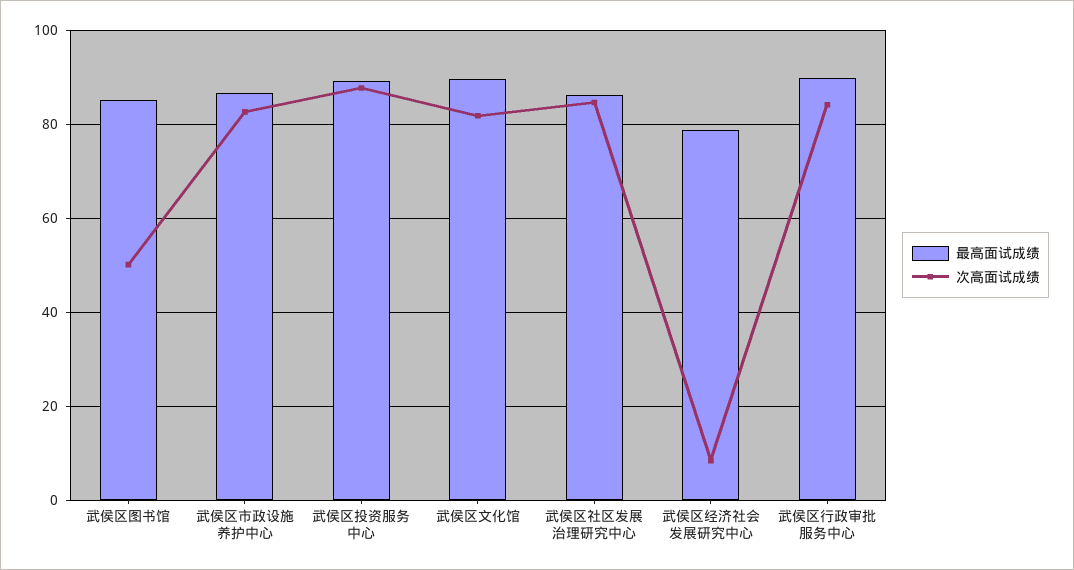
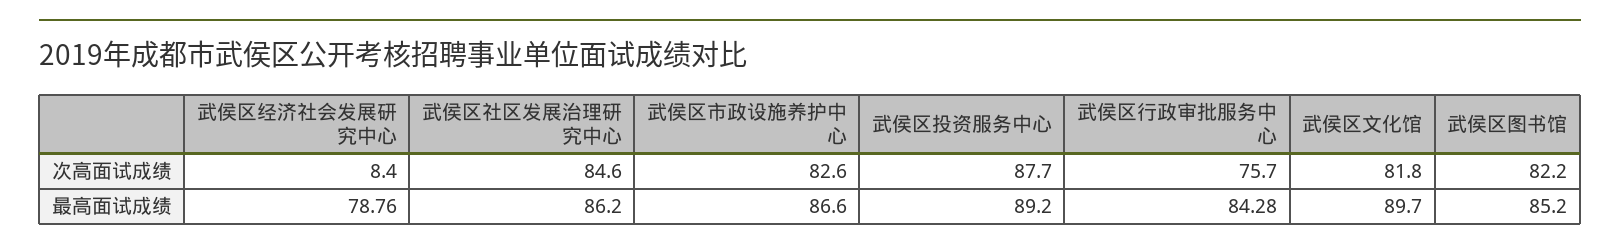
次高面试成绩, 武侯区图书馆: 50 -> 82.2
最高面试成绩, 武侯区行政审批服务中心: 90 -> 84.28
次高面试成绩, 武侯区行政审批服务中心: 84 -> 75.7

